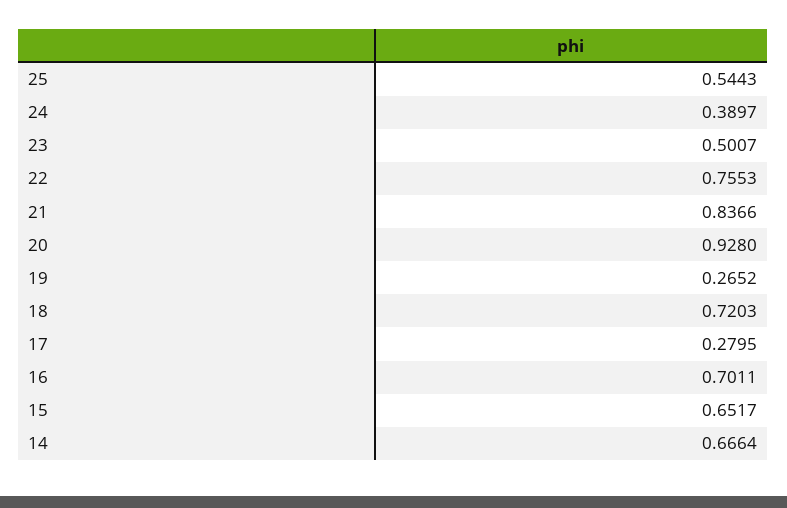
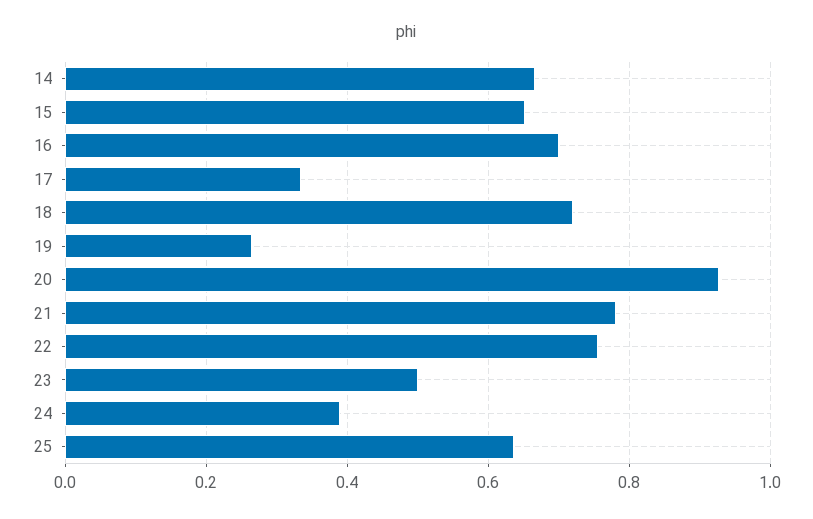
25: 0.5443 -> 0.64
21: 0.8366 -> 0.78
17: 0.2795 -> 0.34

